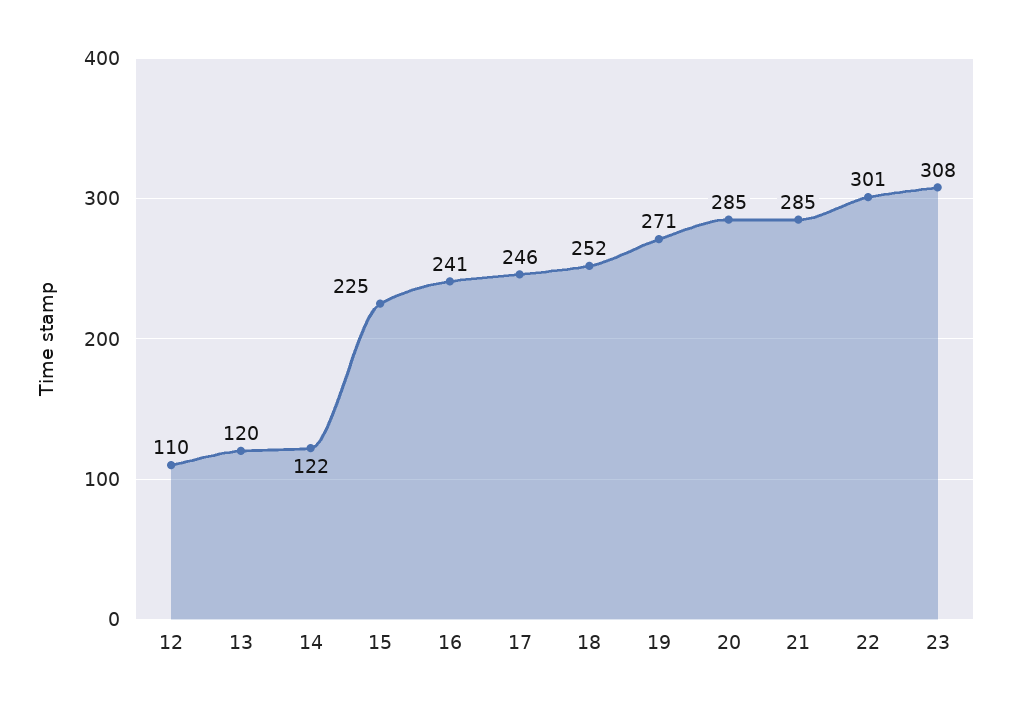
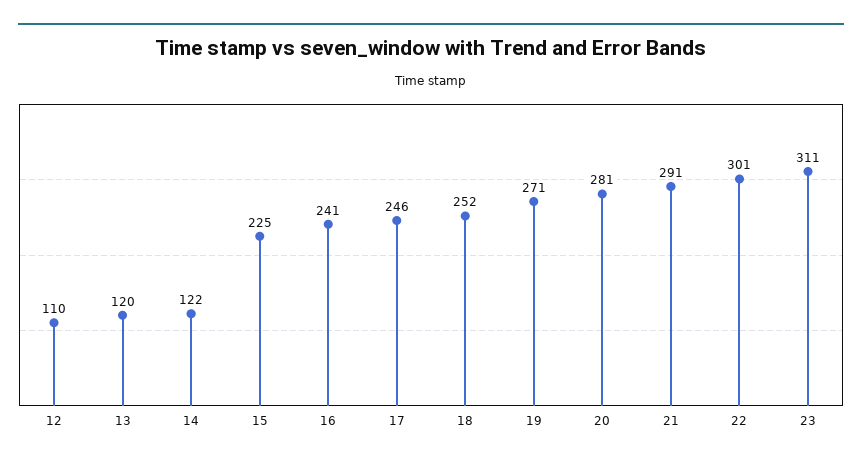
20: 285 -> 281
21: 285 -> 291
23: 308 -> 311

